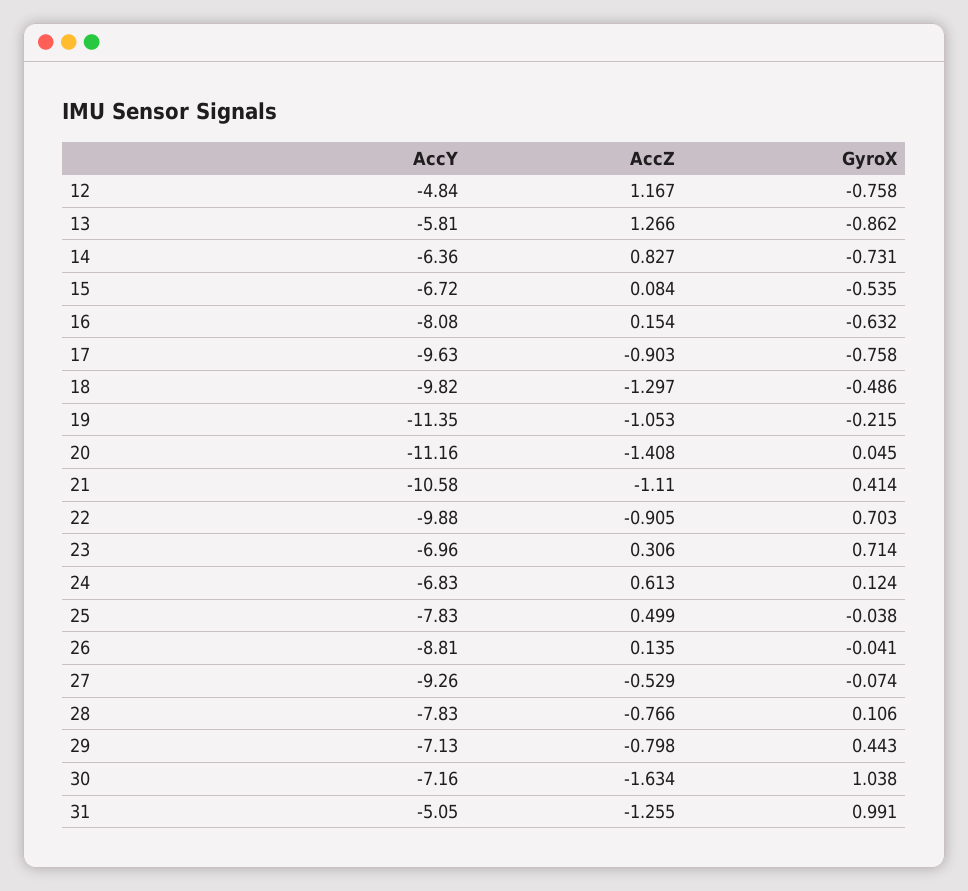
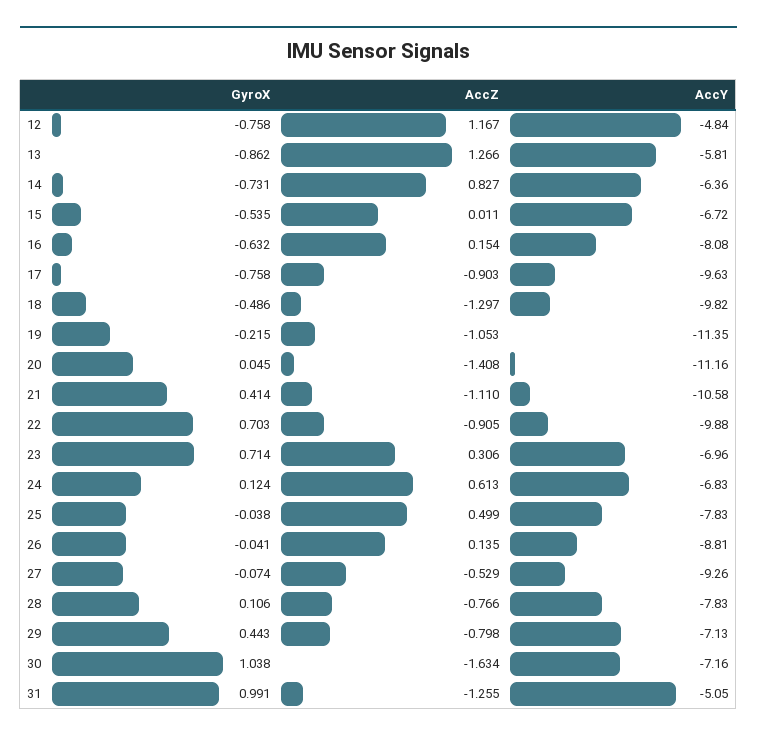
AccZ, 15: 0.084 -> 0.011

